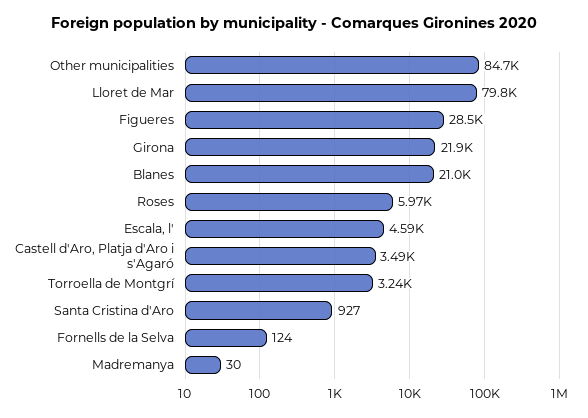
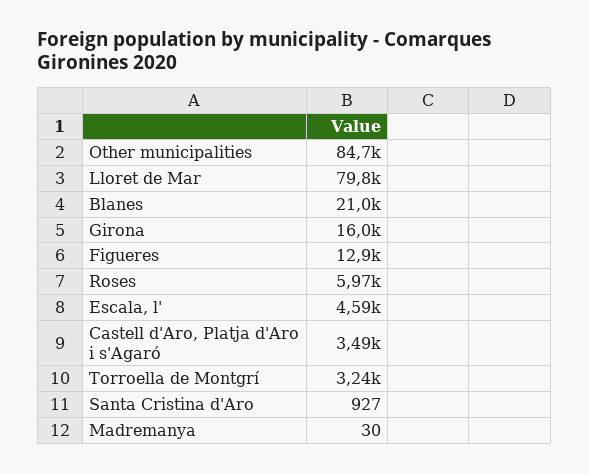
Figueres: 28500 -> 12900
Girona: 21900 -> 16000
Fornells de la Selva: 124 -> none

